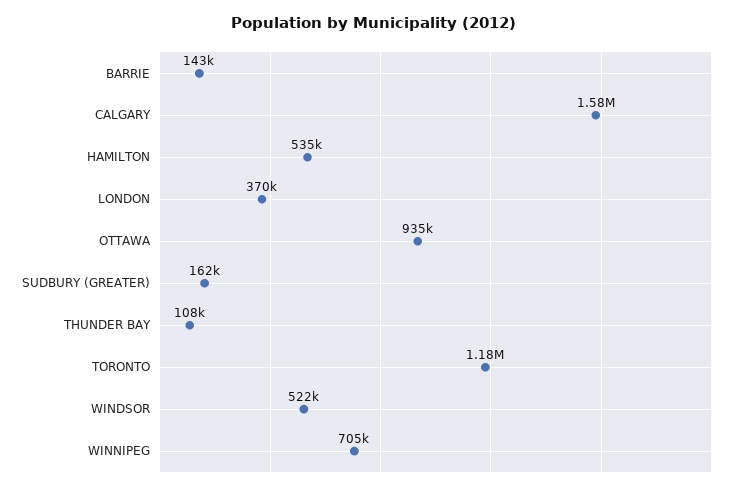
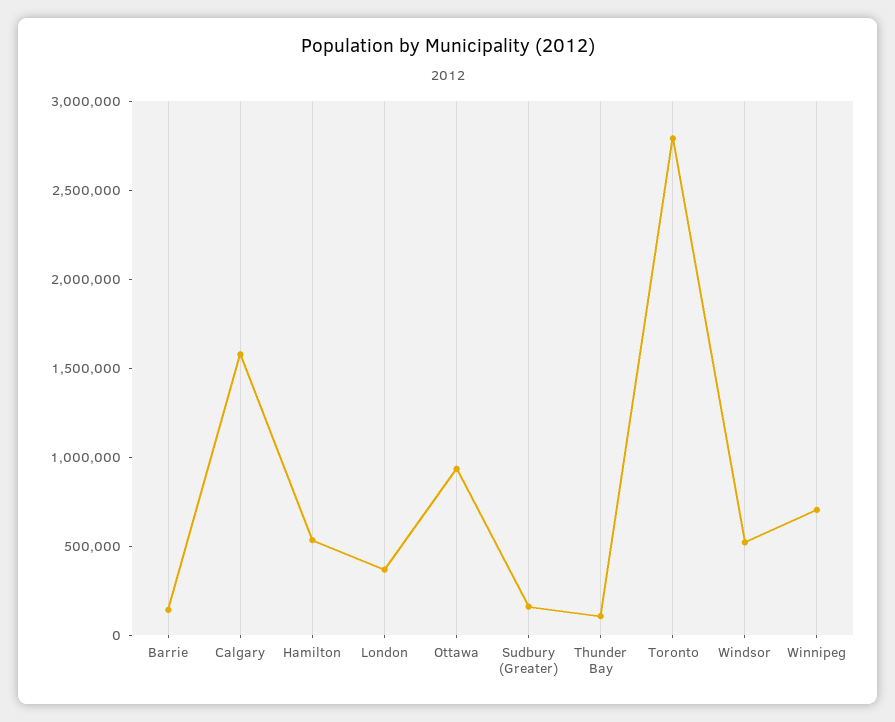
TORONTO: 1180000 -> 2800000

